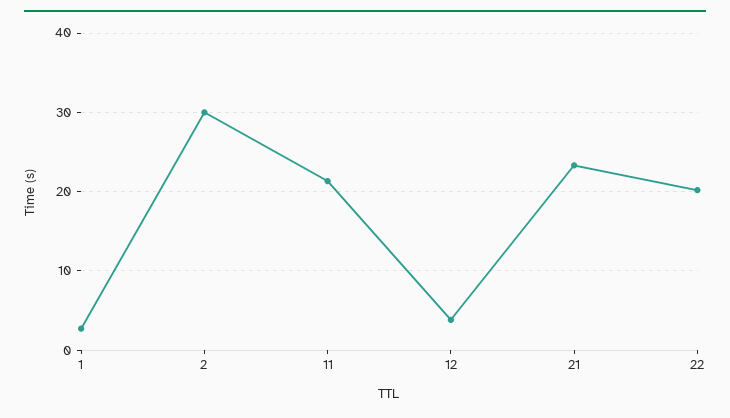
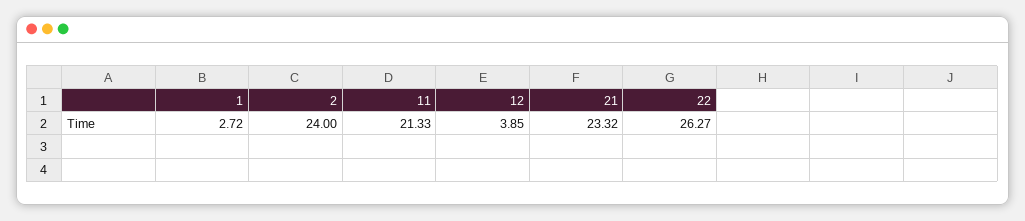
2: 30 -> 24
22: 20 -> 26.27

